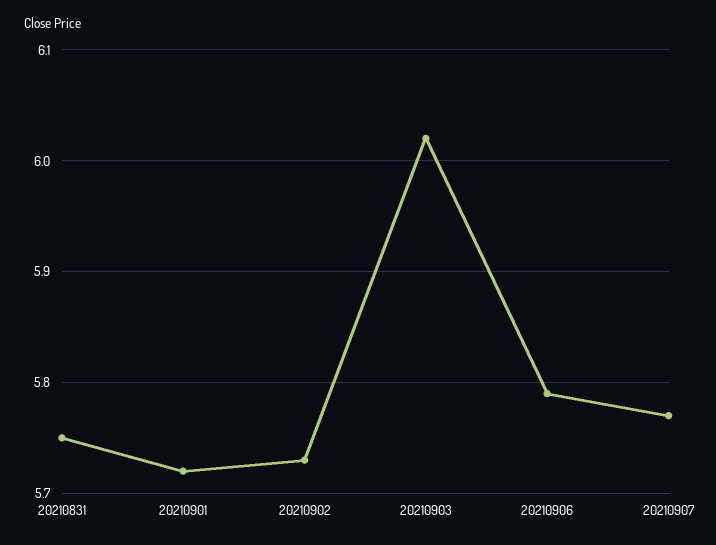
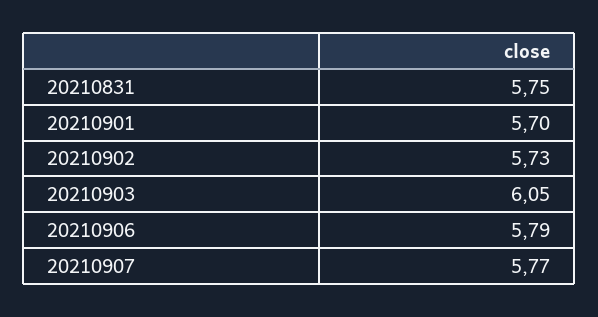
20210901: 5.72 -> 5.7
20210903: 6.02 -> 6.05

